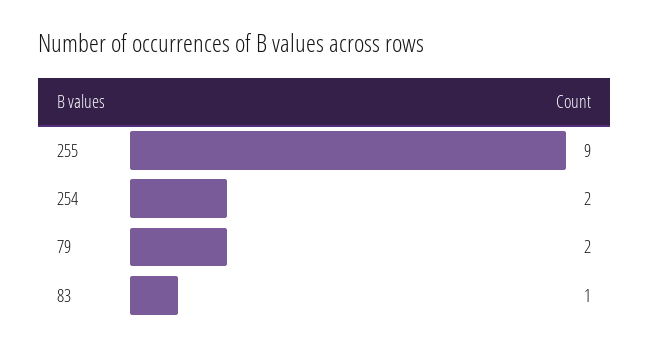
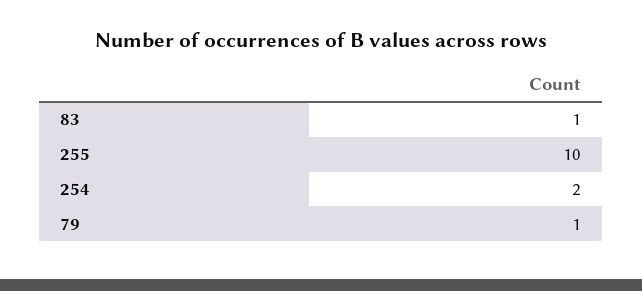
255: 9 -> 10
79: 2 -> 1

